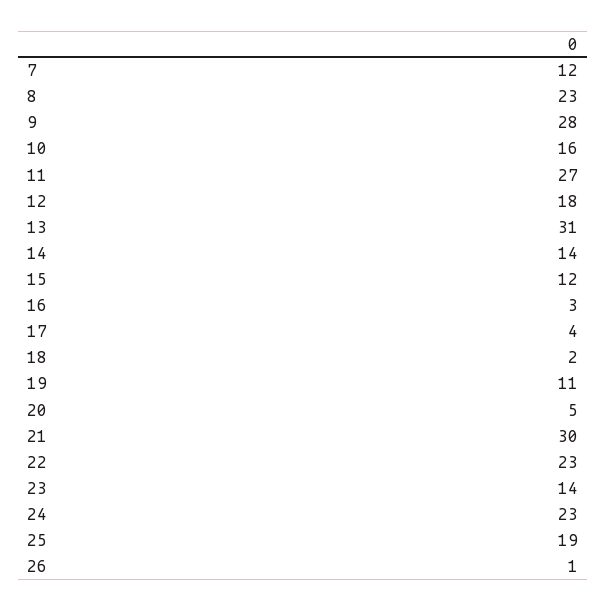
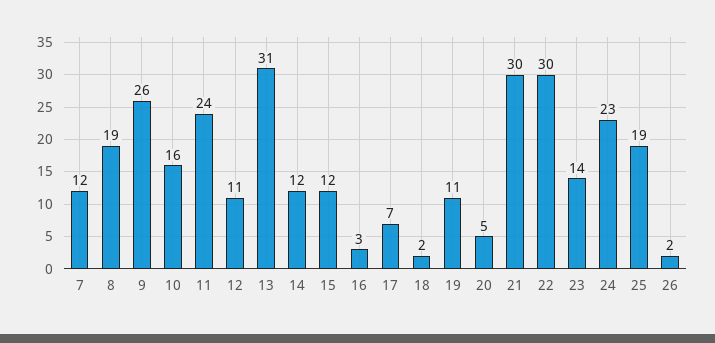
8: 23 -> 19
9: 28 -> 26
11: 27 -> 24
12: 18 -> 11
14: 14 -> 12
17: 4 -> 7
22: 23 -> 30
26: 1 -> 2

